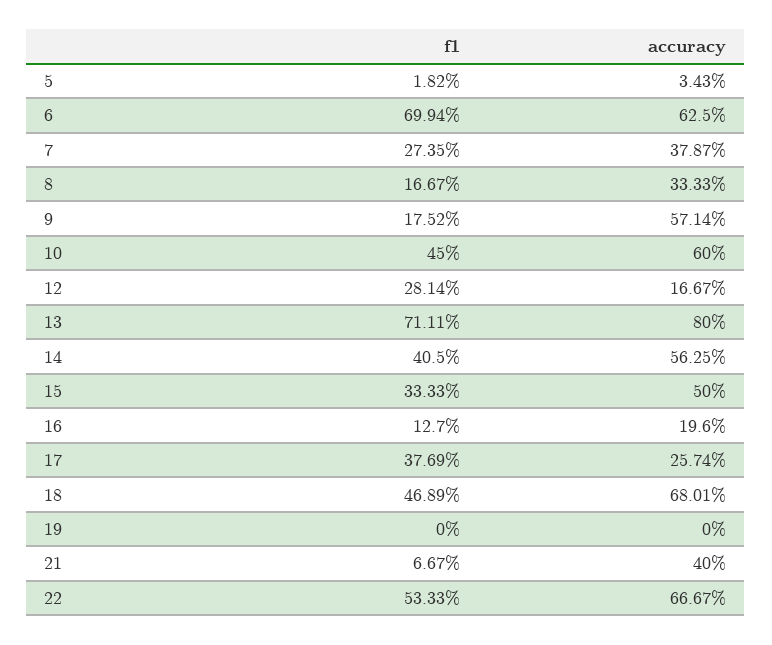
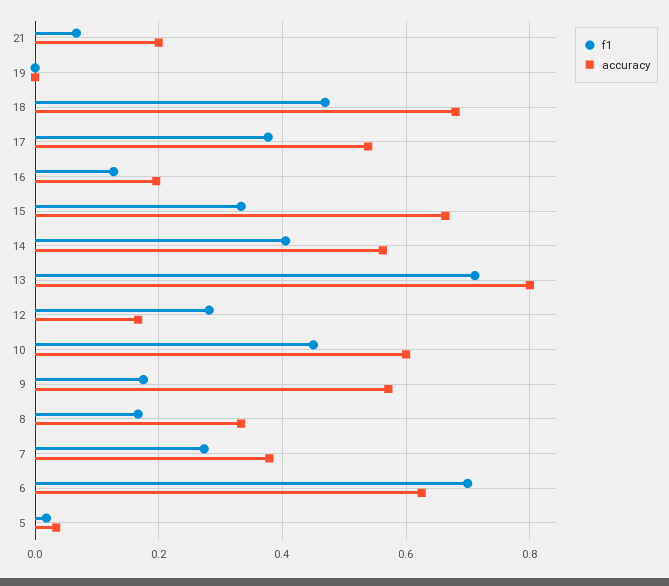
accuracy, 15: 0.5 -> 0.66
accuracy, 17: 0.2574 -> 0.54
accuracy, 21: 0.4 -> 0.2
f1, 22: 0.5333 -> none
accuracy, 22: 0.6667 -> none

